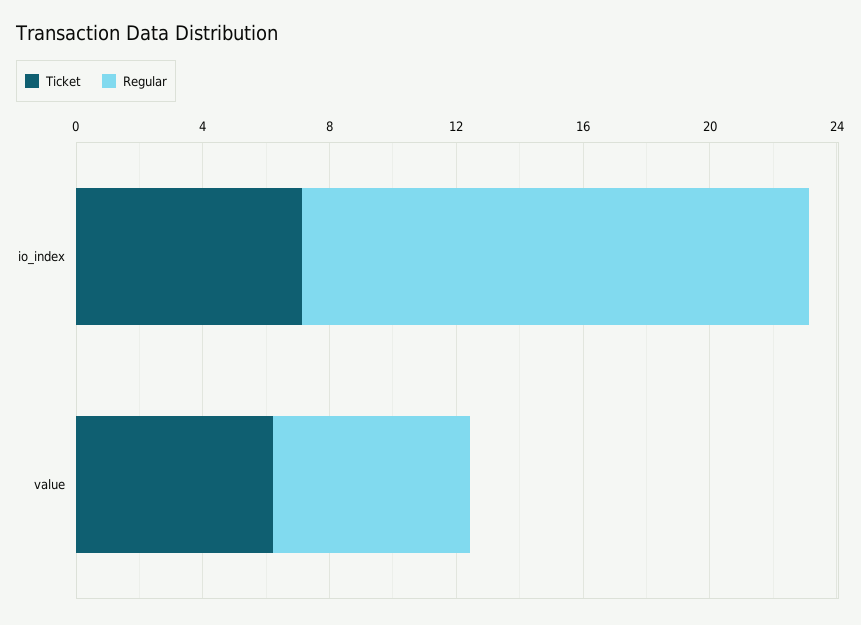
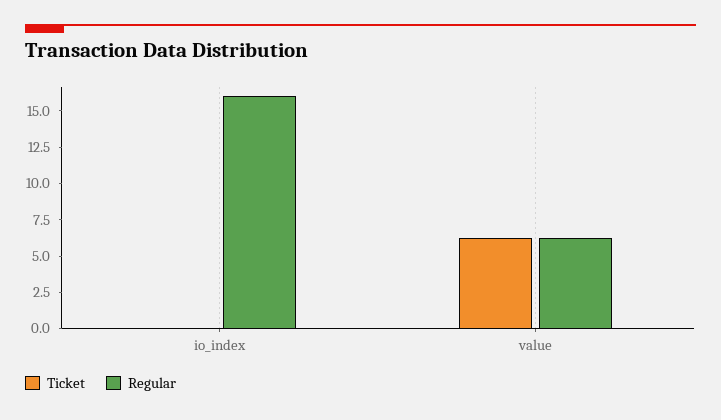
Ticket, io_index: 7 -> 0

